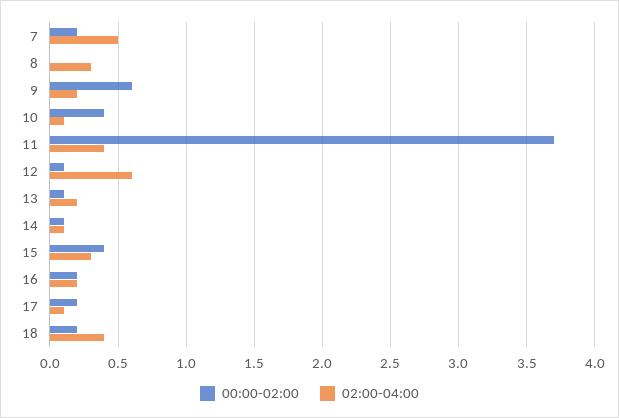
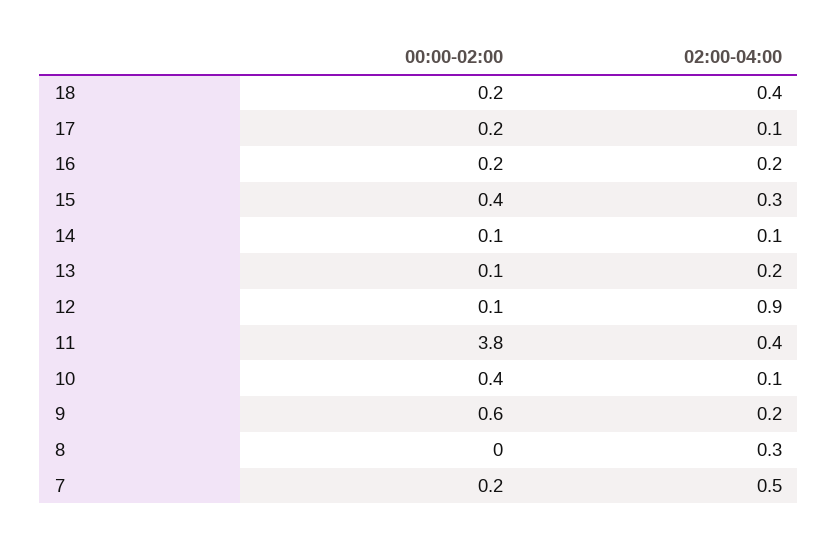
00:00-02:00, 11: 3.7 -> 3.8
02:00-04:00, 12: 0.6 -> 0.9

